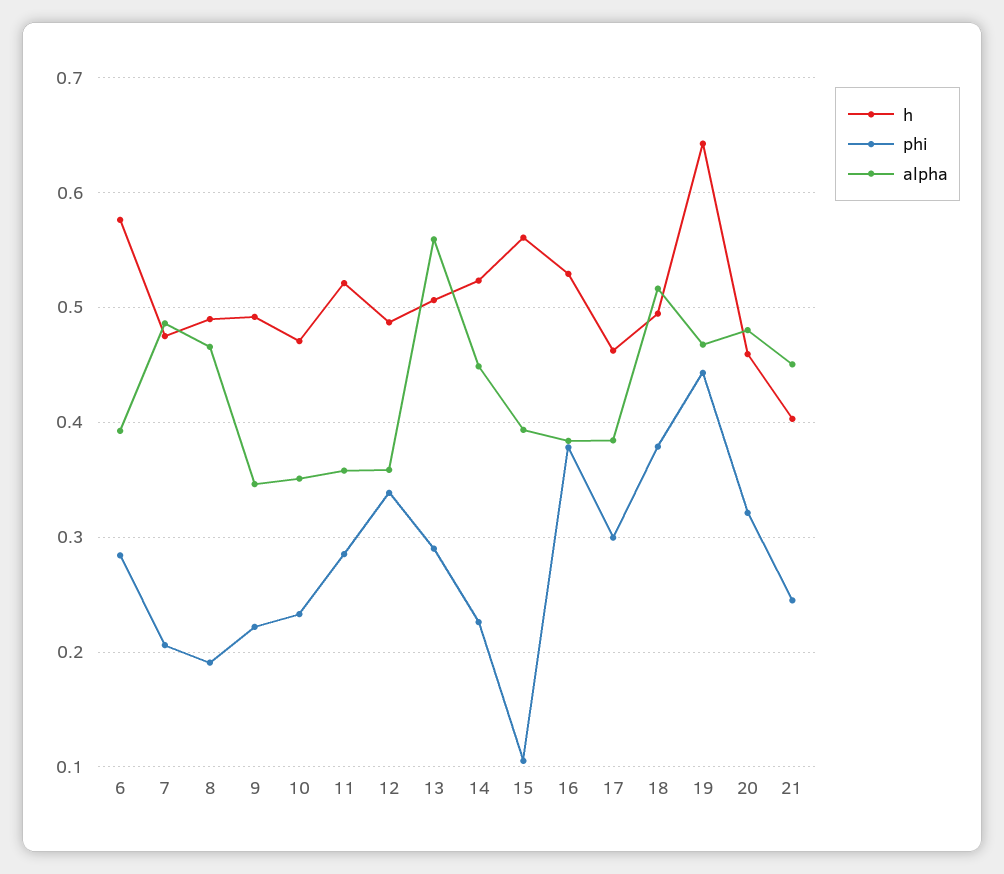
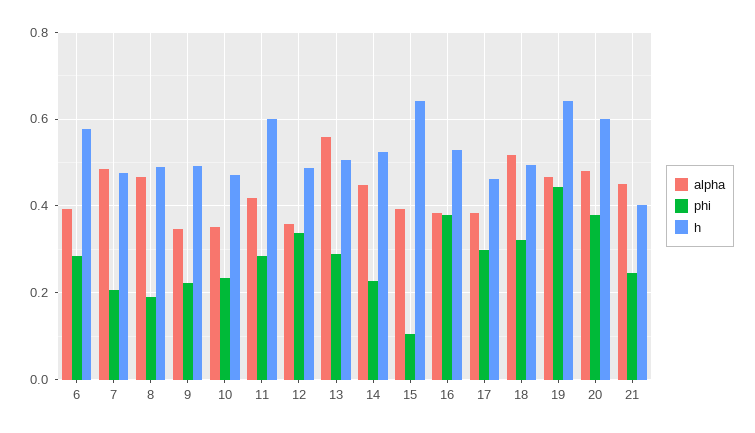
h, 11: 0.52 -> 0.6
alpha, 11: 0.36 -> 0.42
h, 15: 0.56 -> 0.64
phi, 18: 0.38 -> 0.32
h, 20: 0.46 -> 0.6
phi, 20: 0.32 -> 0.38

